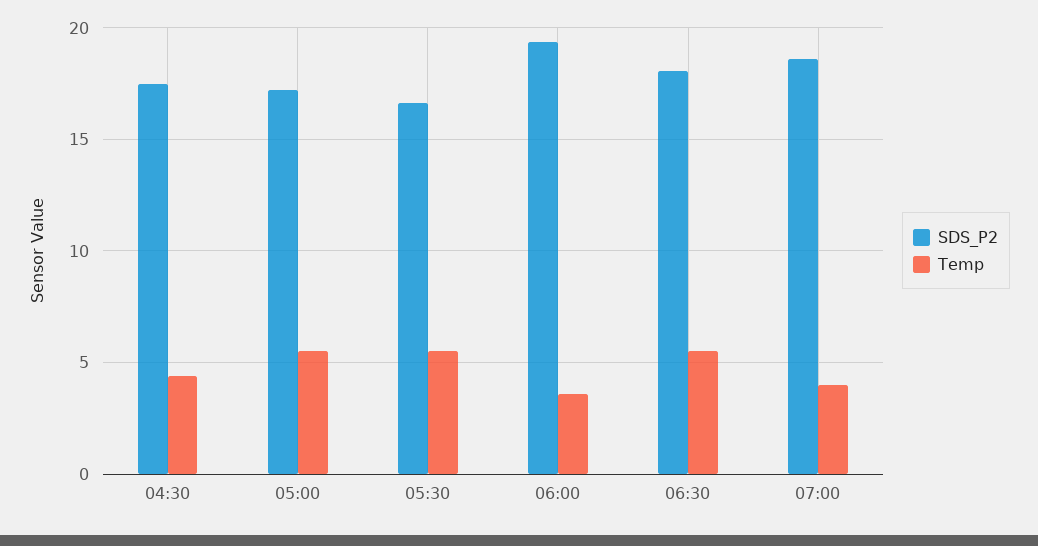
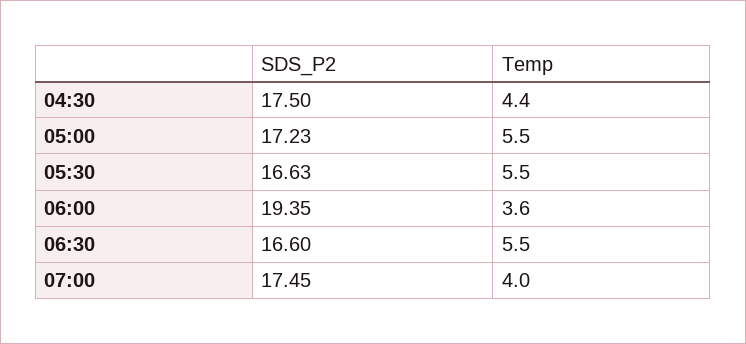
SDS_P2, 06:30: 18 -> 16.6
SDS_P2, 07:00: 18.5 -> 17.45

